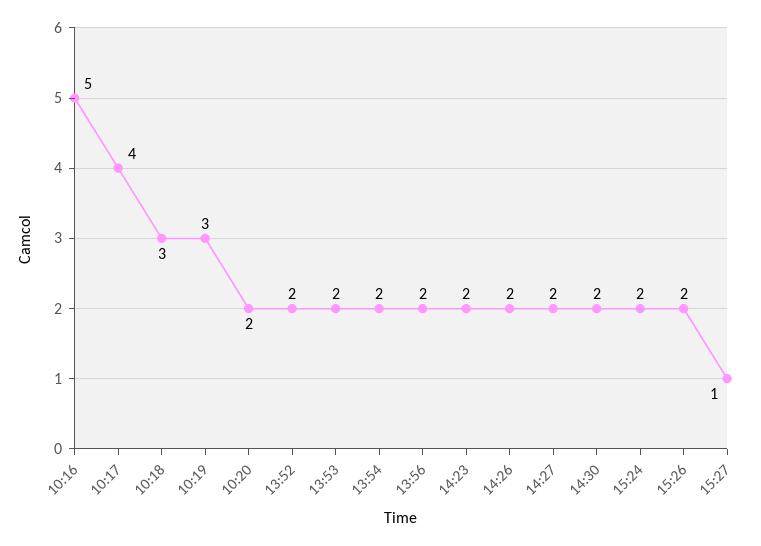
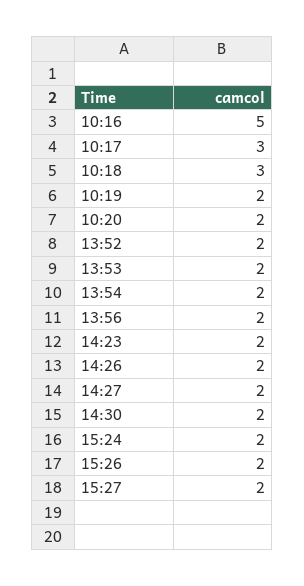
10:17: 4 -> 3
10:19: 3 -> 2
15:27: 1 -> 2

